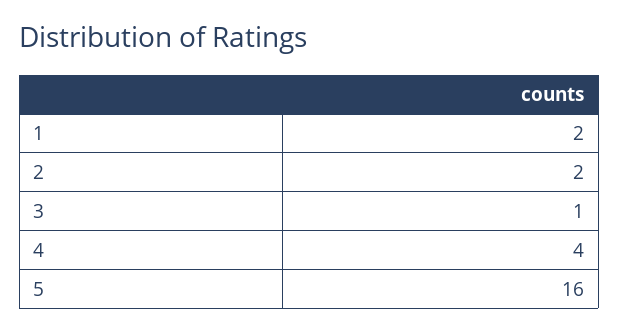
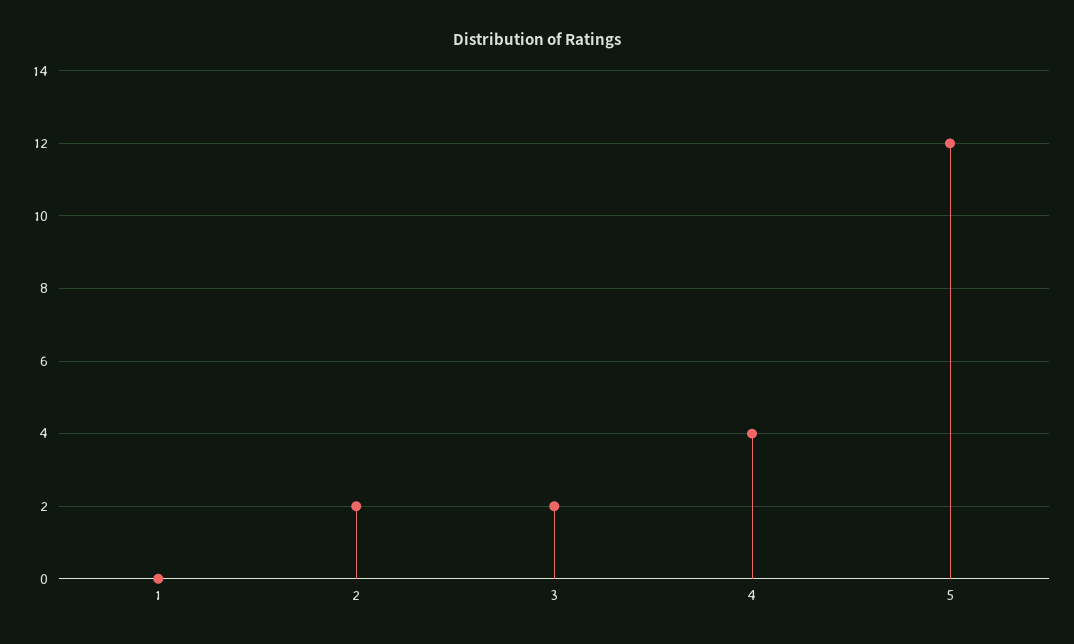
1: 2 -> 0
3: 1 -> 2
5: 16 -> 12

